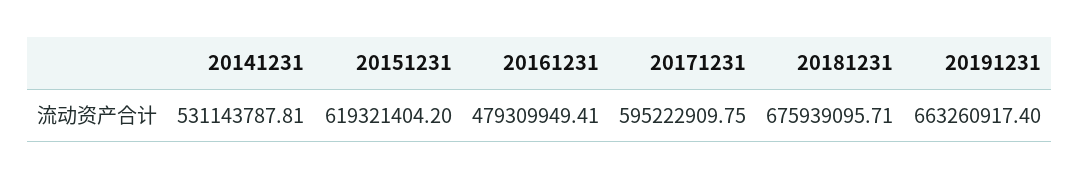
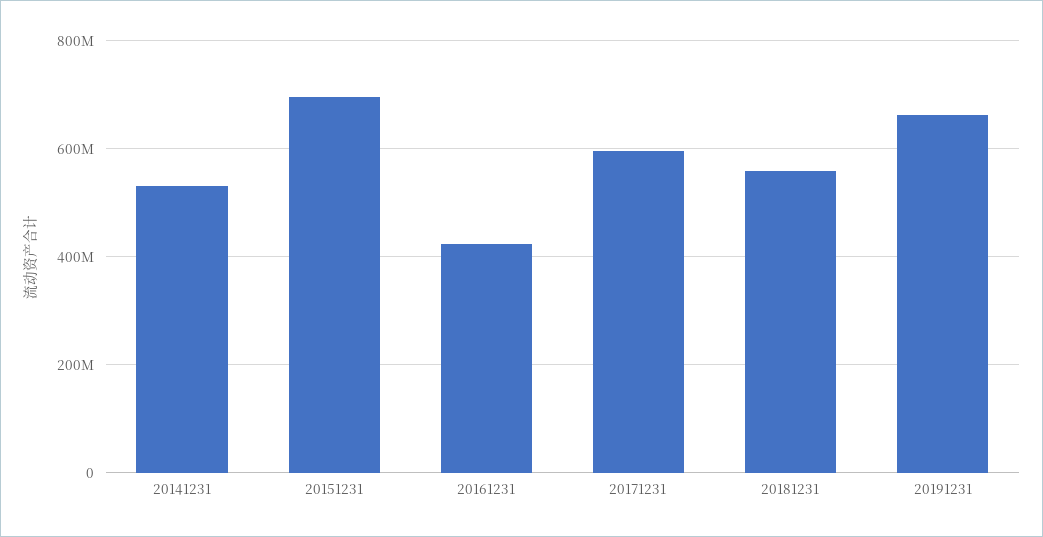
20151231: 619321404.2 -> 700000000
20161231: 479309949.41 -> 420000000
20181231: 675939095.71 -> 560000000

